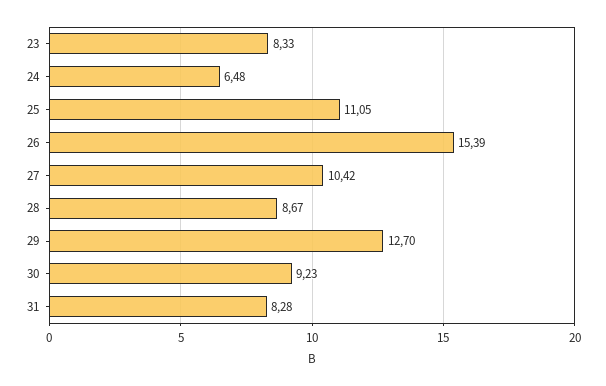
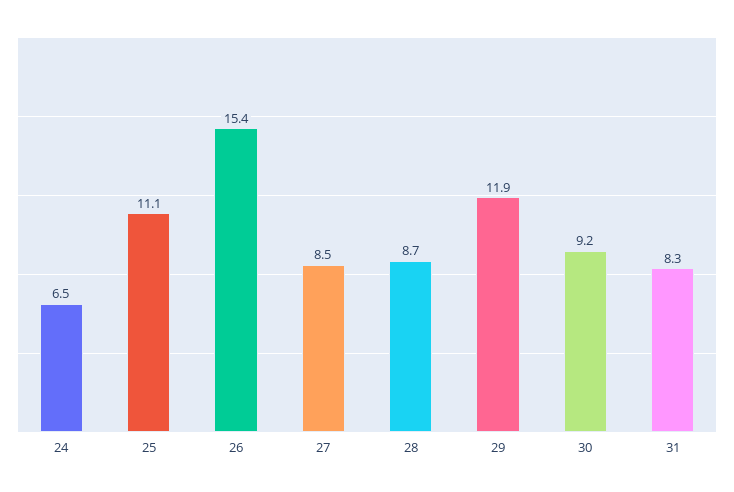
23: 8.33 -> none
27: 10.42 -> 8.5
29: 12.7 -> 11.9

